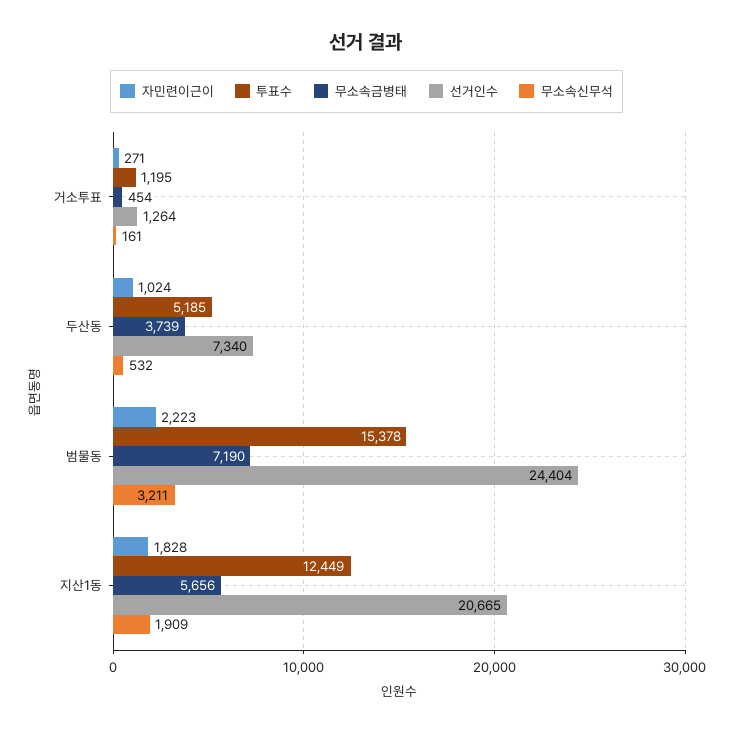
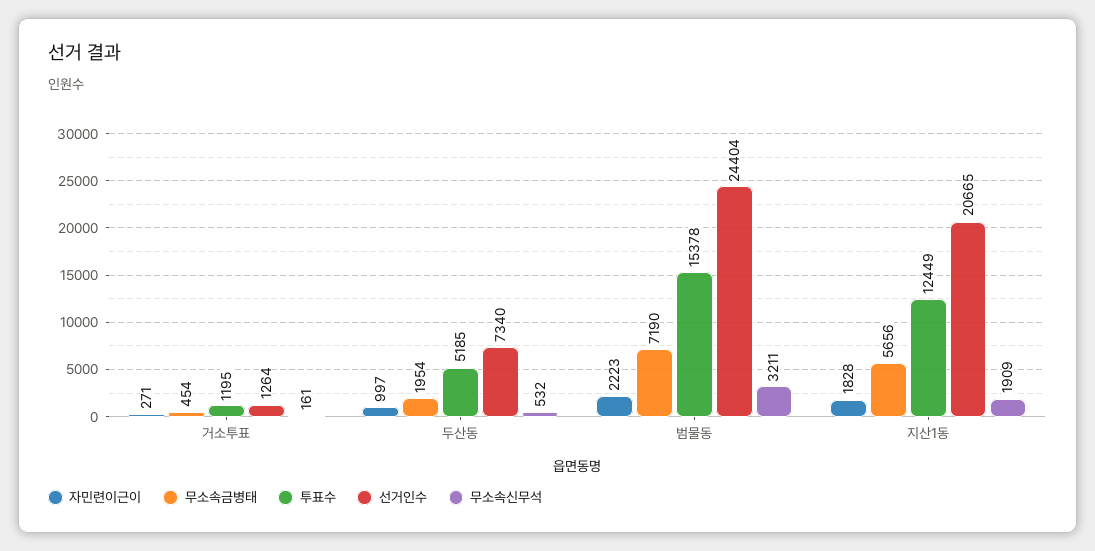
자민련이근이, 두산동: 1024 -> 997
무소속금병태, 두산동: 3739 -> 1954

